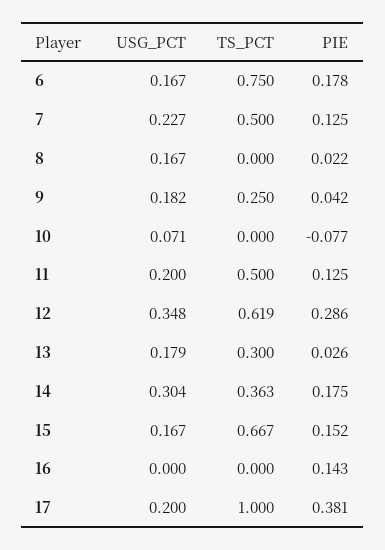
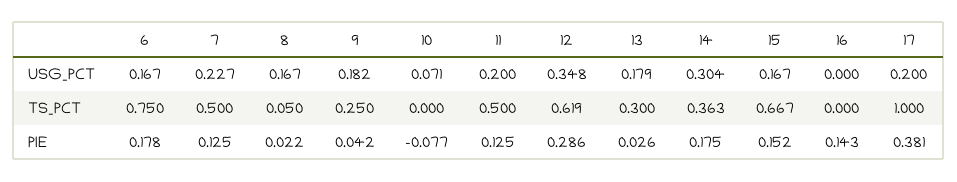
TS_PCT, 8: 0 -> 0.05

